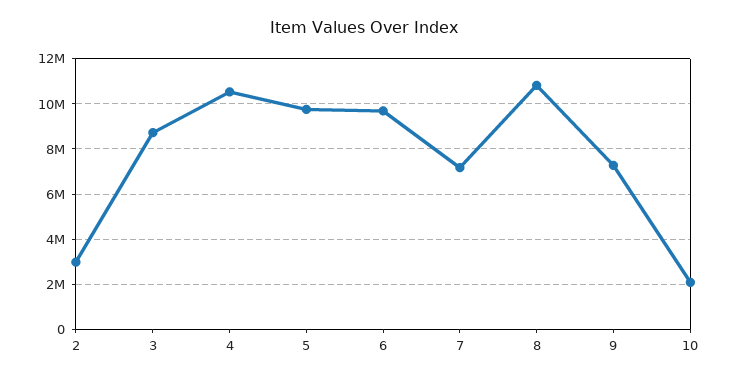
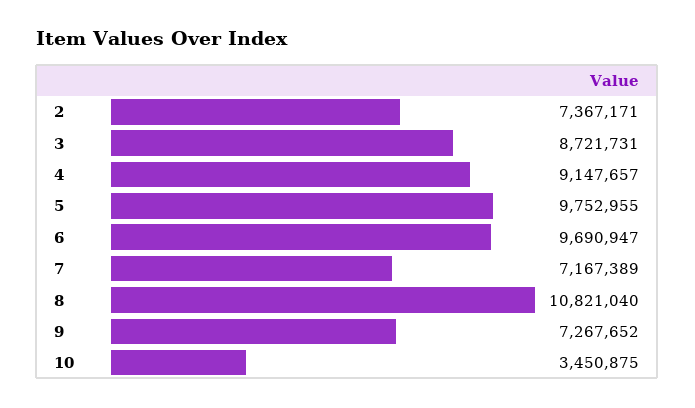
2: 3000000 -> 7367171
4: 10500000 -> 9147657
10: 2000000 -> 3450875

